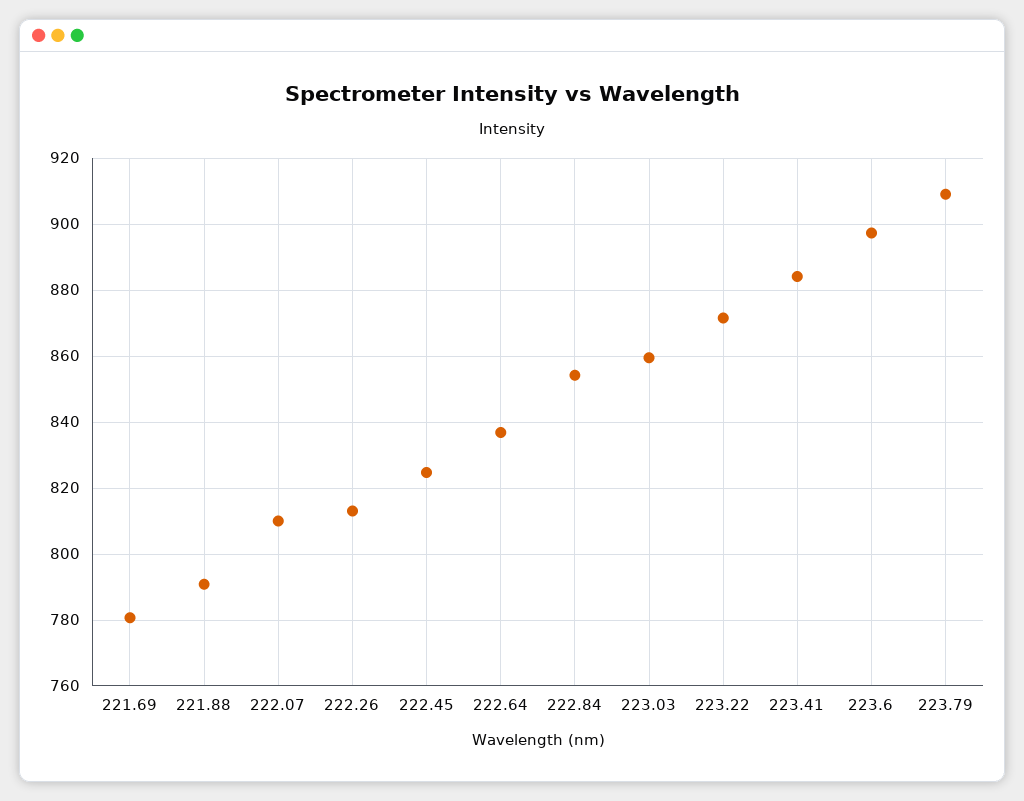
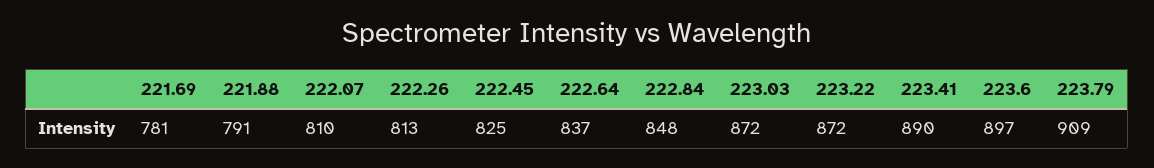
222.84: 854 -> 848
223.03: 860 -> 872
223.41: 884 -> 890

